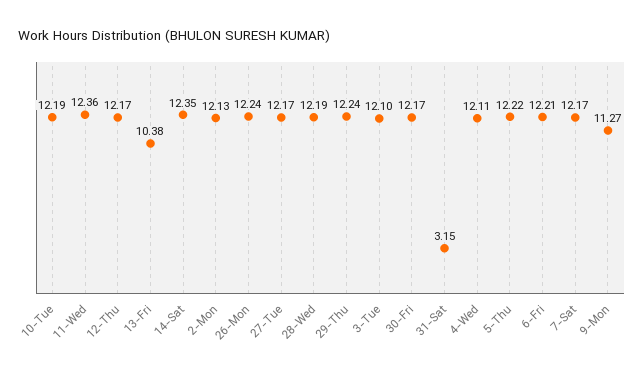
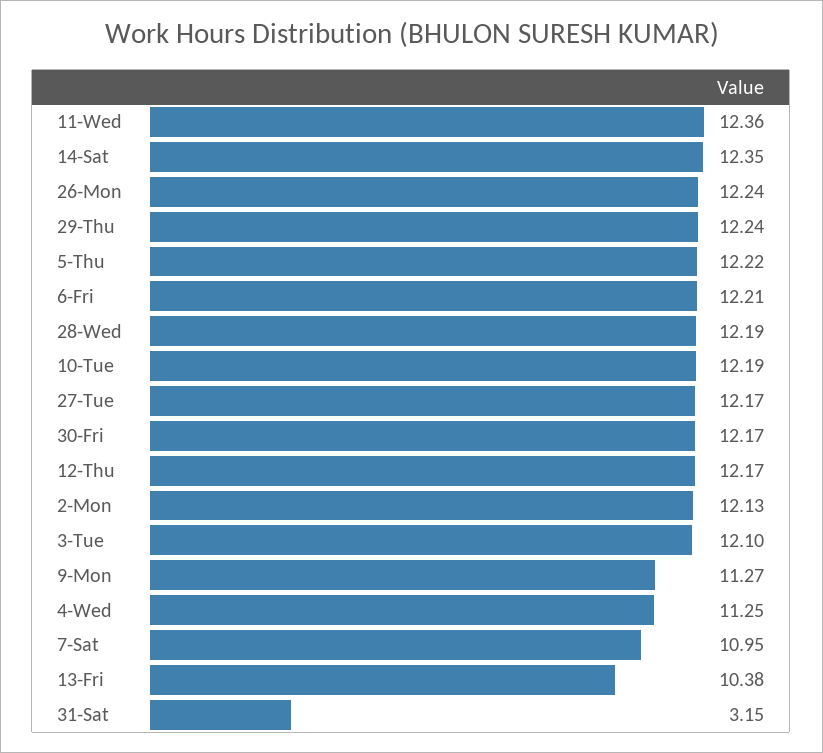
4-Wed: 12.11 -> 11.25
7-Sat: 12.17 -> 10.95

